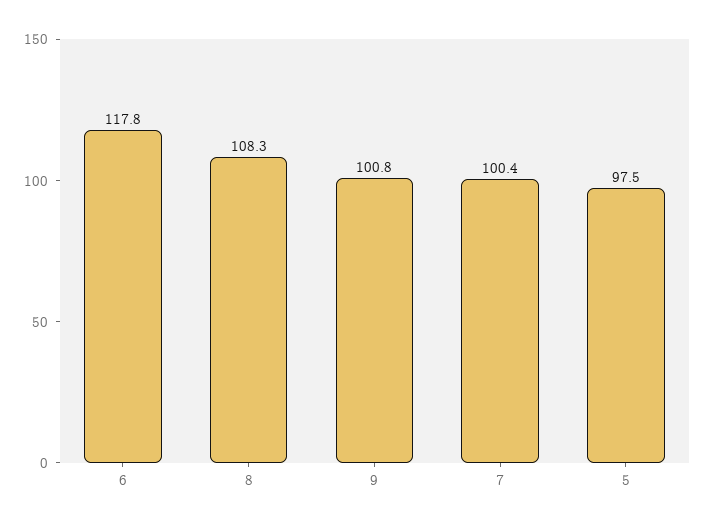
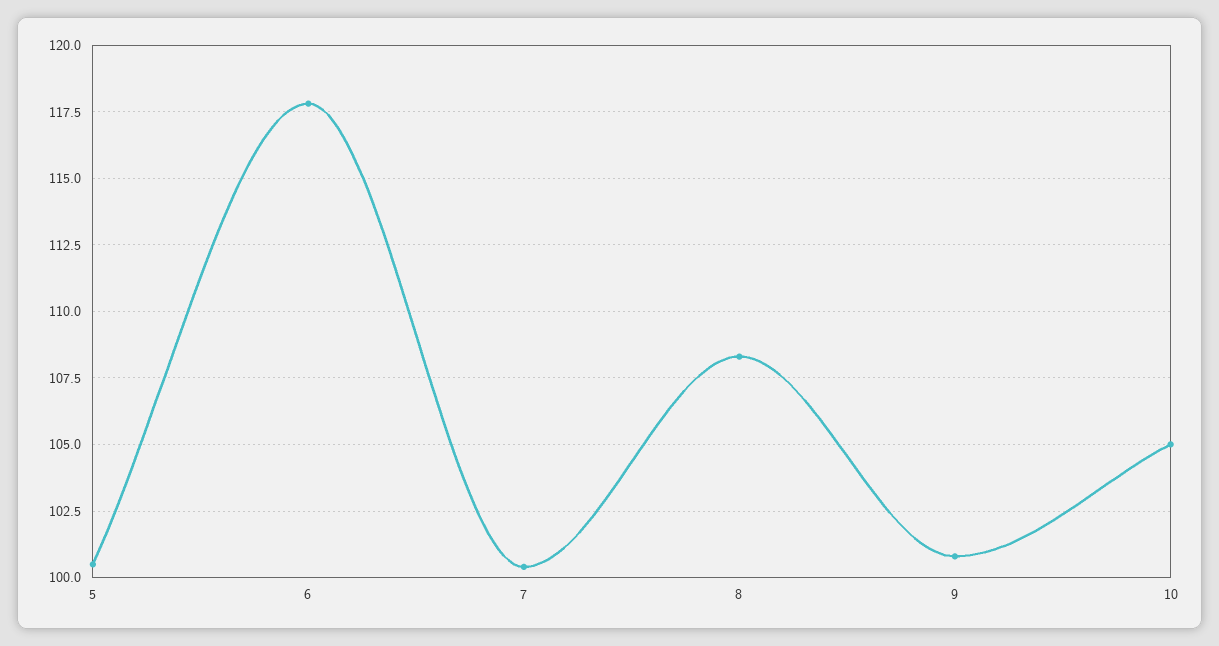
5: 97.5 -> 100.5
10: none -> 105

